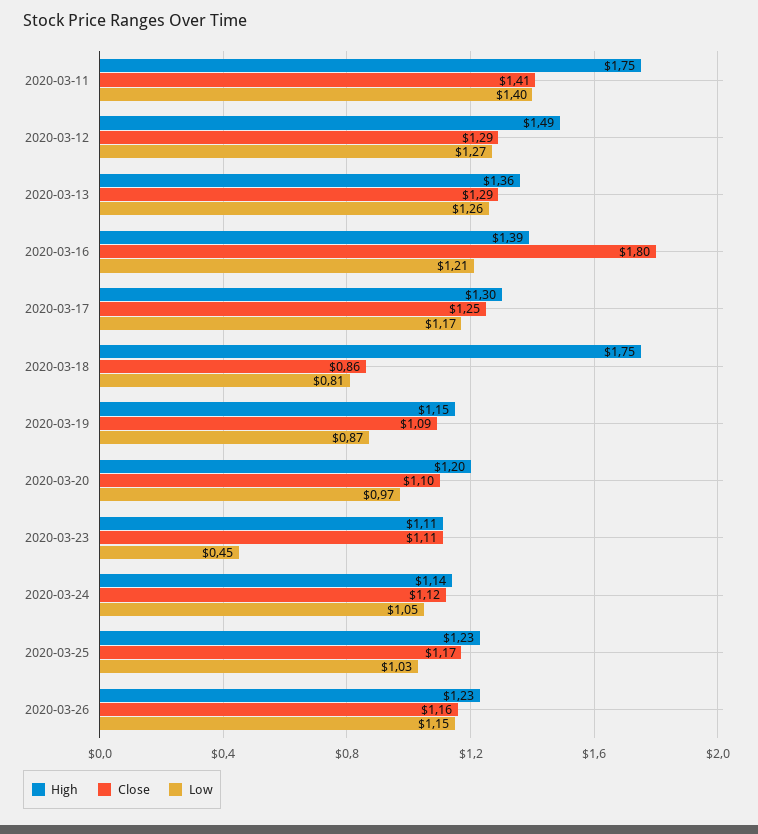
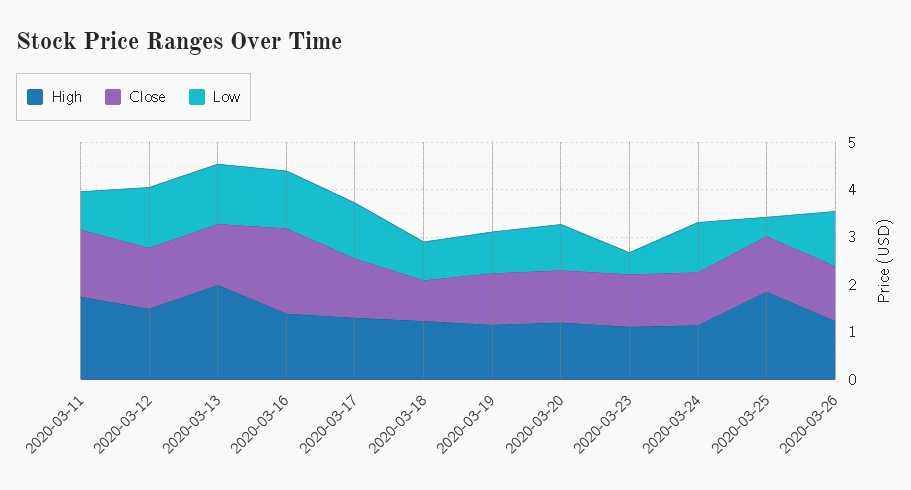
Low, 2020-03-11: 1.4 -> 0.8
High, 2020-03-13: 1.36 -> 2
High, 2020-03-18: 1.75 -> 1.2
High, 2020-03-25: 1.23 -> 1.8
Low, 2020-03-25: 1.03 -> 0.4

